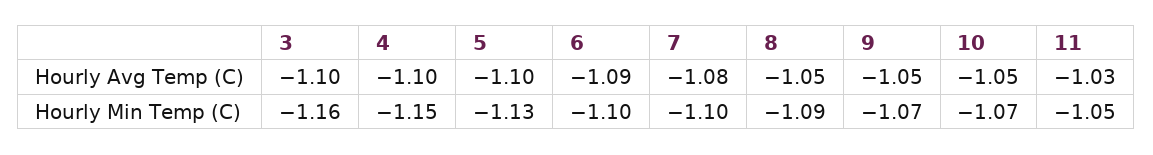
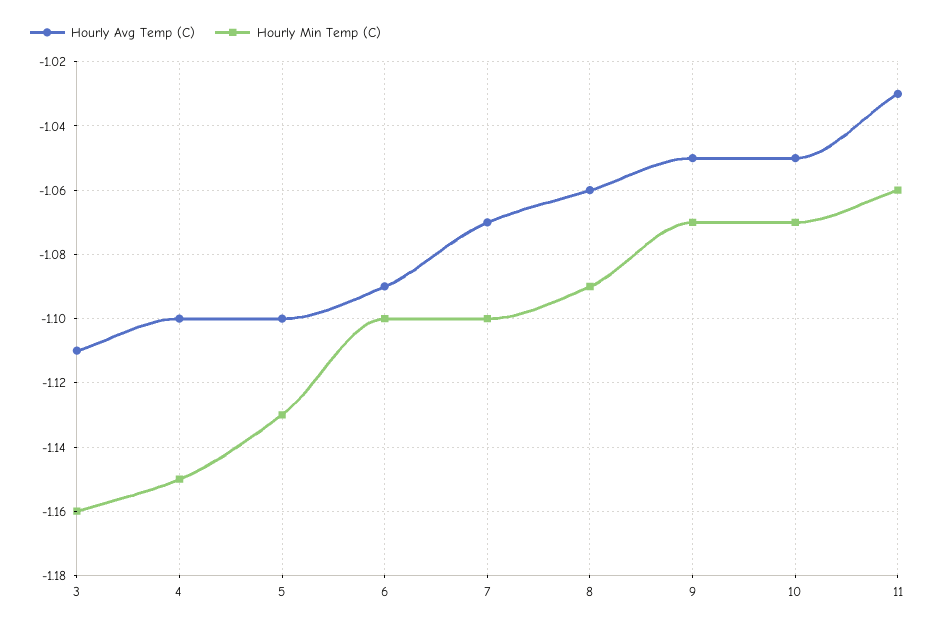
Hourly Avg Temp (C), 3: -1.1 -> -1.11
Hourly Avg Temp (C), 7: -1.08 -> -1.07
Hourly Avg Temp (C), 8: -1.05 -> -1.06
Hourly Min Temp (C), 11: -1.05 -> -1.06

